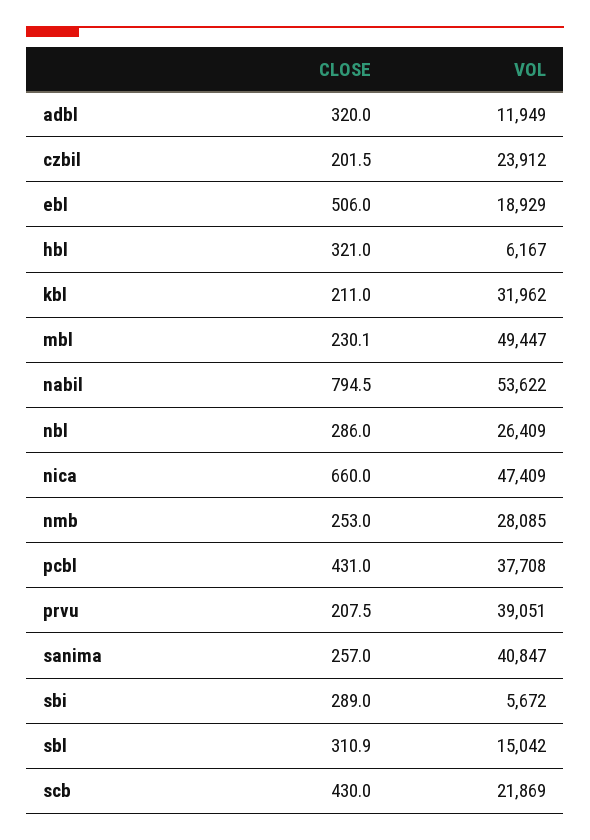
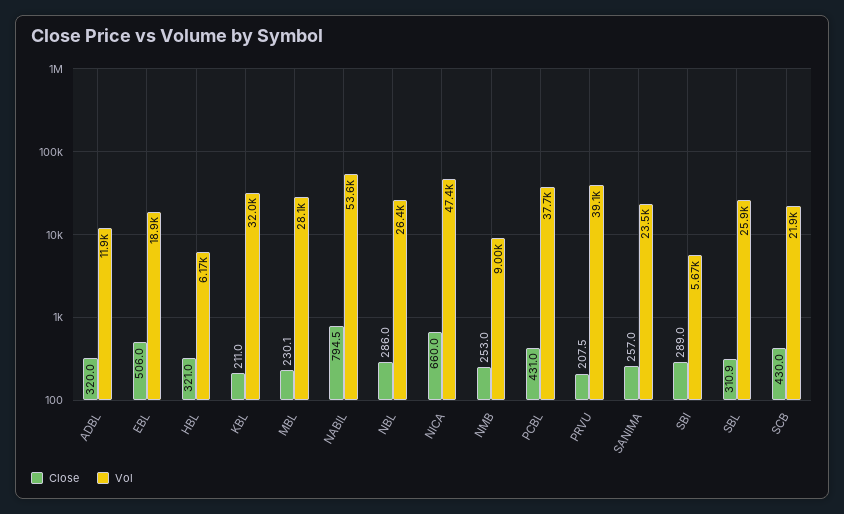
CLOSE, czbil: 201.5 -> none
VOL, czbil: 23912 -> none
VOL, mbl: 49447 -> 28100
VOL, nmb: 28085 -> 9000
VOL, sanima: 40847 -> 23500
VOL, sbl: 15042 -> 25900

